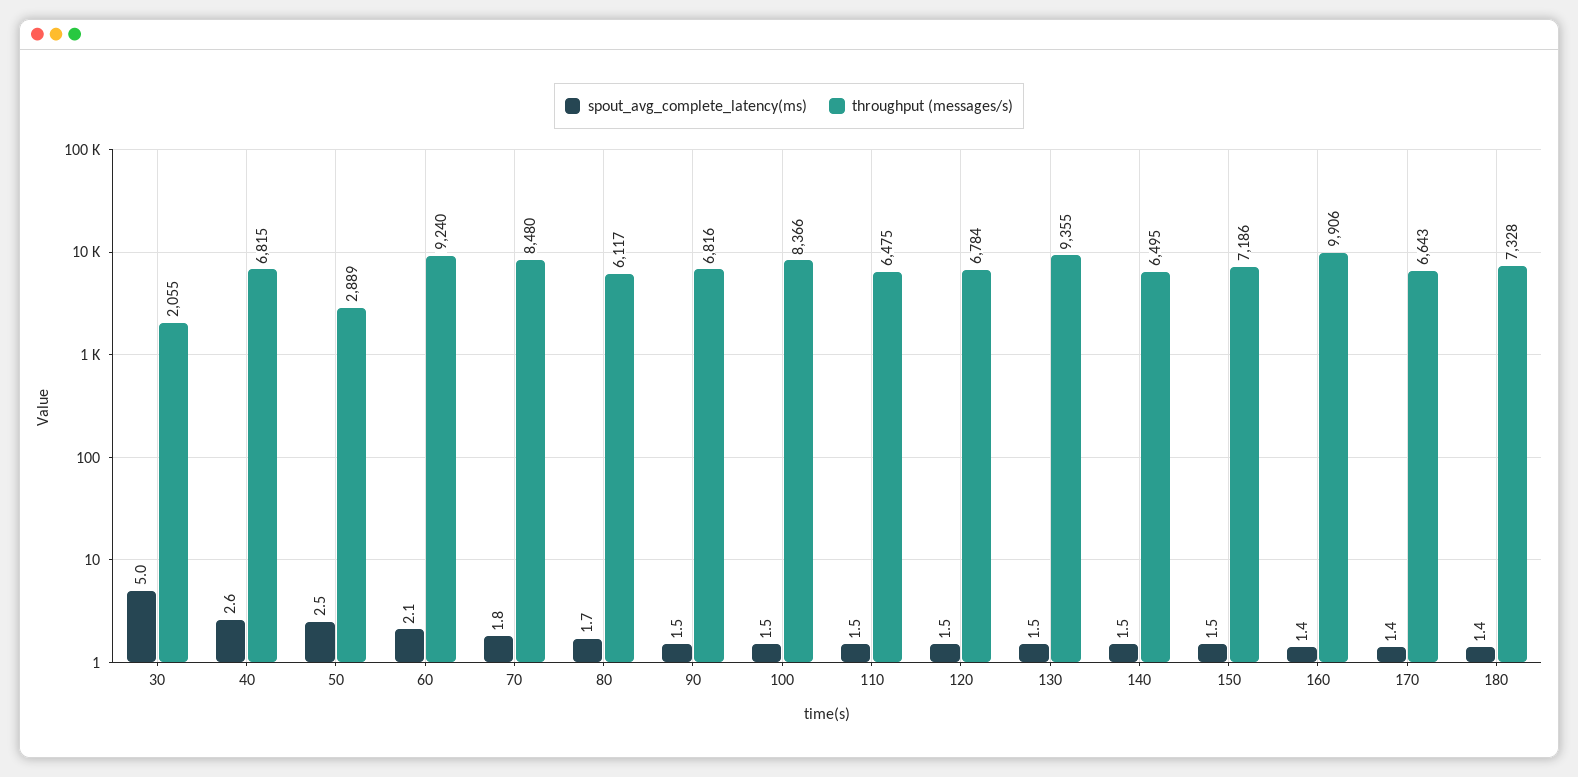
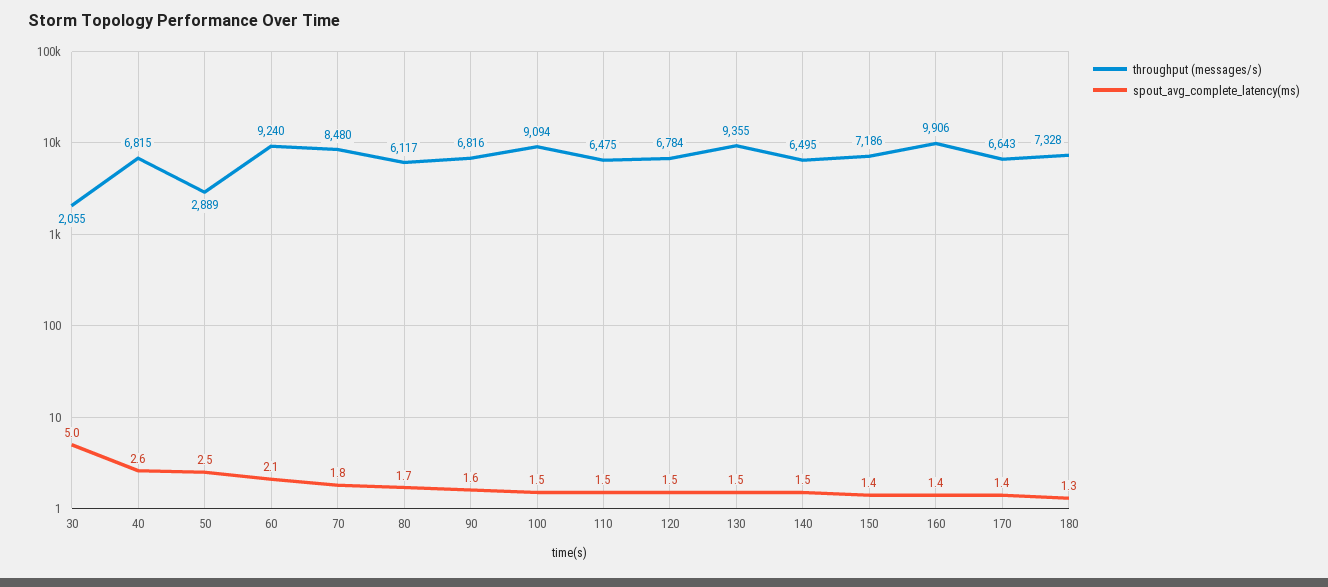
spout_avg_complete_latency(ms), 90: 1.5 -> 1.6
throughput (messages/s), 100: 8366 -> 9094
spout_avg_complete_latency(ms), 150: 1.5 -> 1.4
spout_avg_complete_latency(ms), 180: 1.4 -> 1.3

